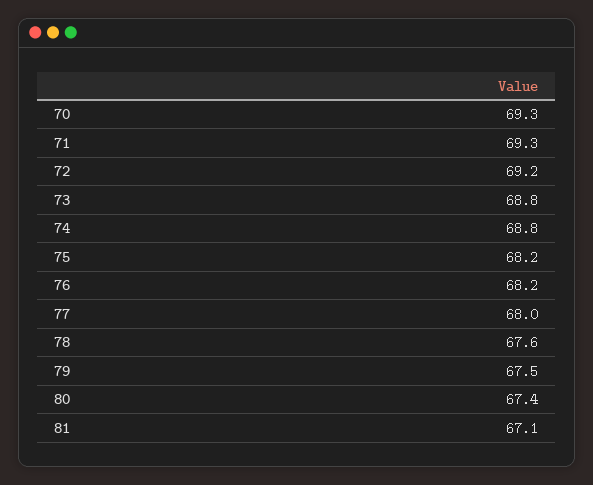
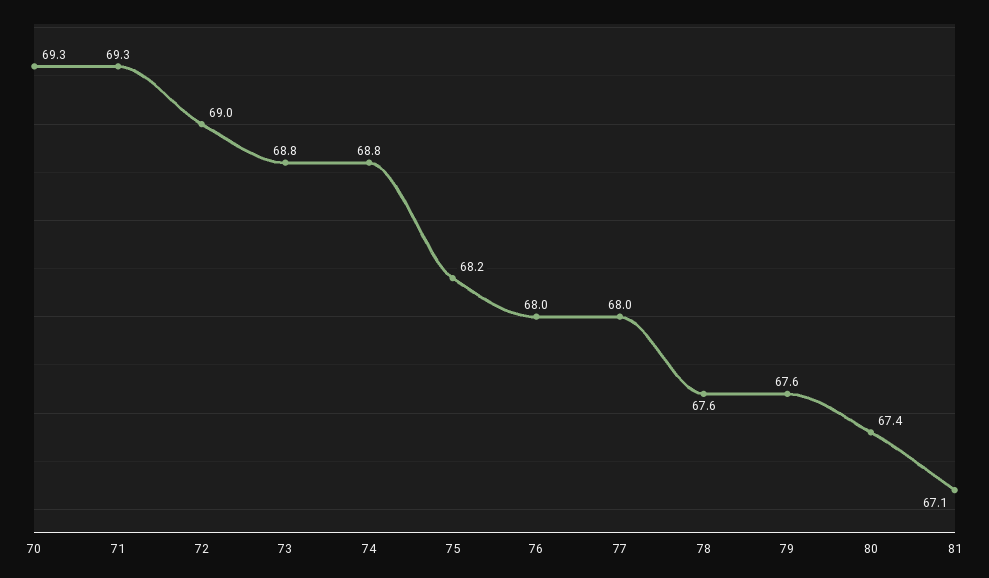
72: 69.2 -> 69
76: 68.2 -> 68
79: 67.5 -> 67.6

